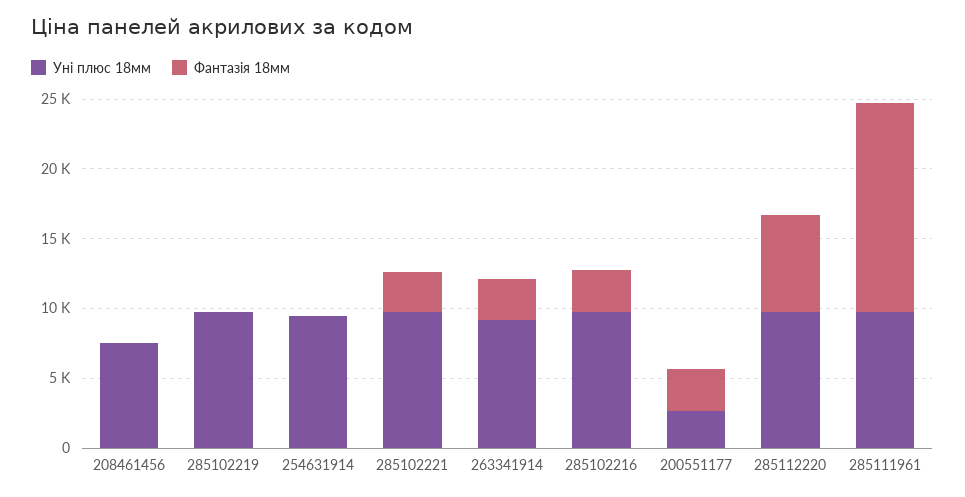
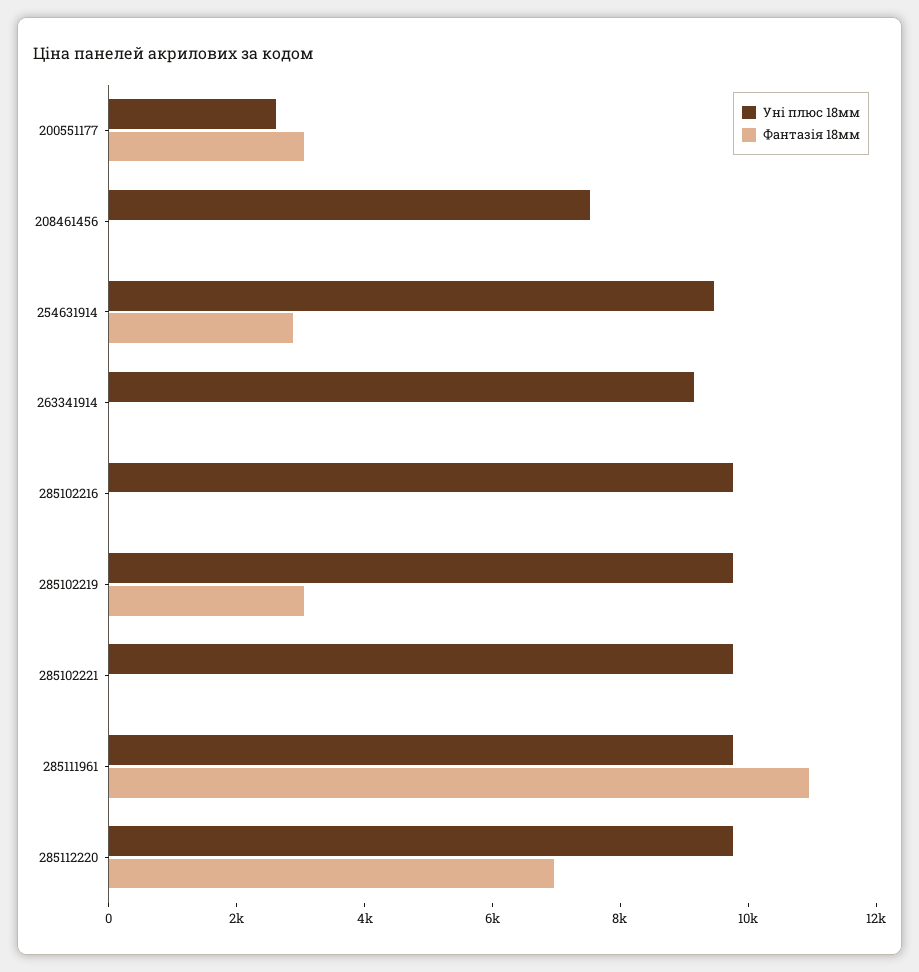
Фантазія 18мм, 285102219: 0 -> 3000
Фантазія 18мм, 254631914: 0 -> 3000
Фантазія 18мм, 285102221: 3000 -> 0
Фантазія 18мм, 263341914: 3000 -> 0
Фантазія 18мм, 285102216: 3000 -> 0
Фантазія 18мм, 285111961: 15000 -> 11000

